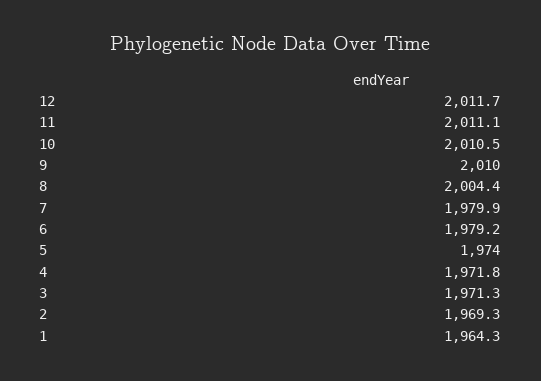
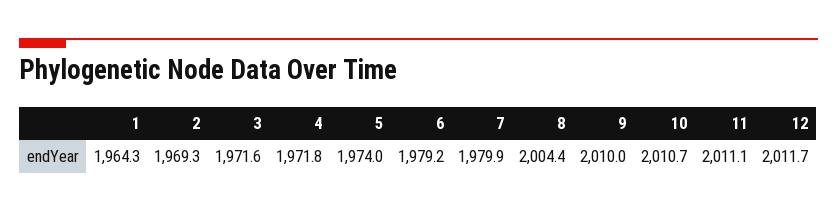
10: 2010.5 -> 2010.7
3: 1971.3 -> 1971.6

